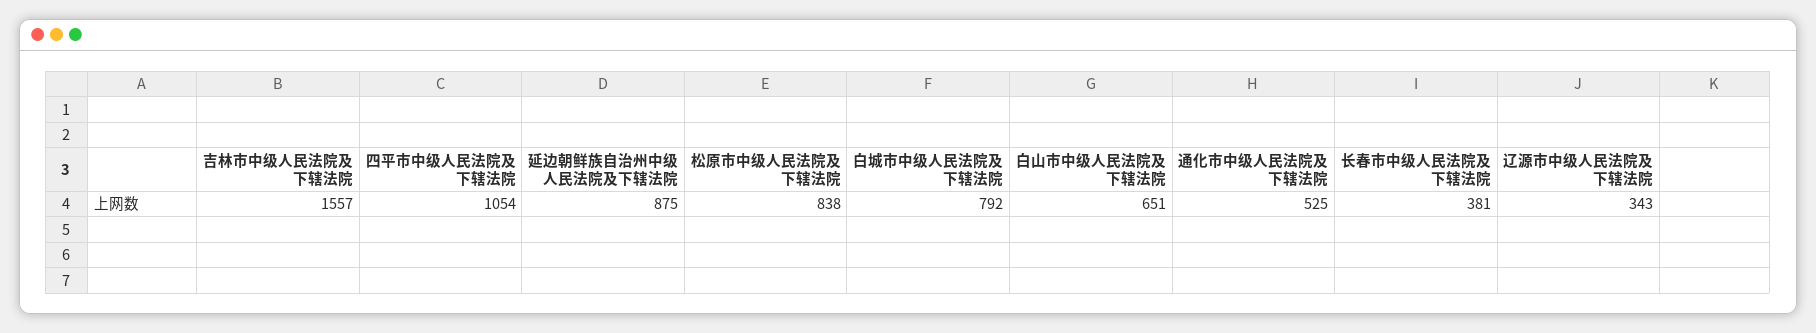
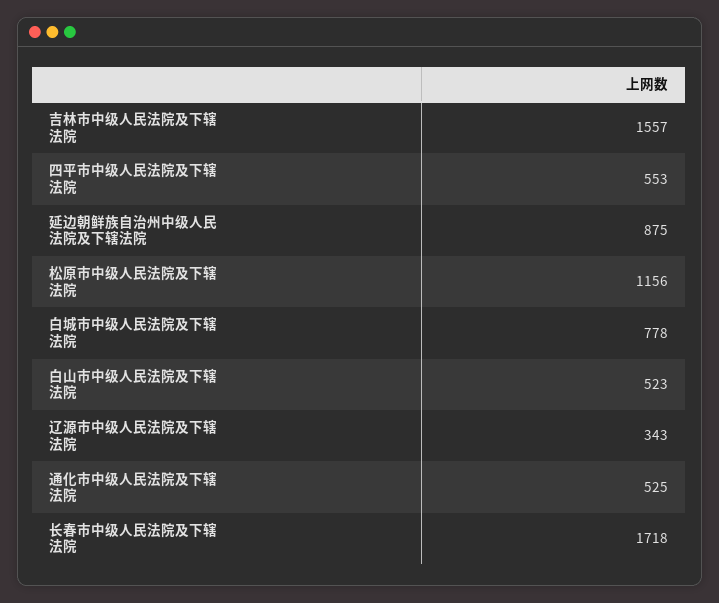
四平市中级人民法院及下辖法院: 1054 -> 553
松原市中级人民法院及下辖法院: 838 -> 1156
白城市中级人民法院及下辖法院: 792 -> 778
白山市中级人民法院及下辖法院: 651 -> 523
长春市中级人民法院及下辖法院: 381 -> 1718

